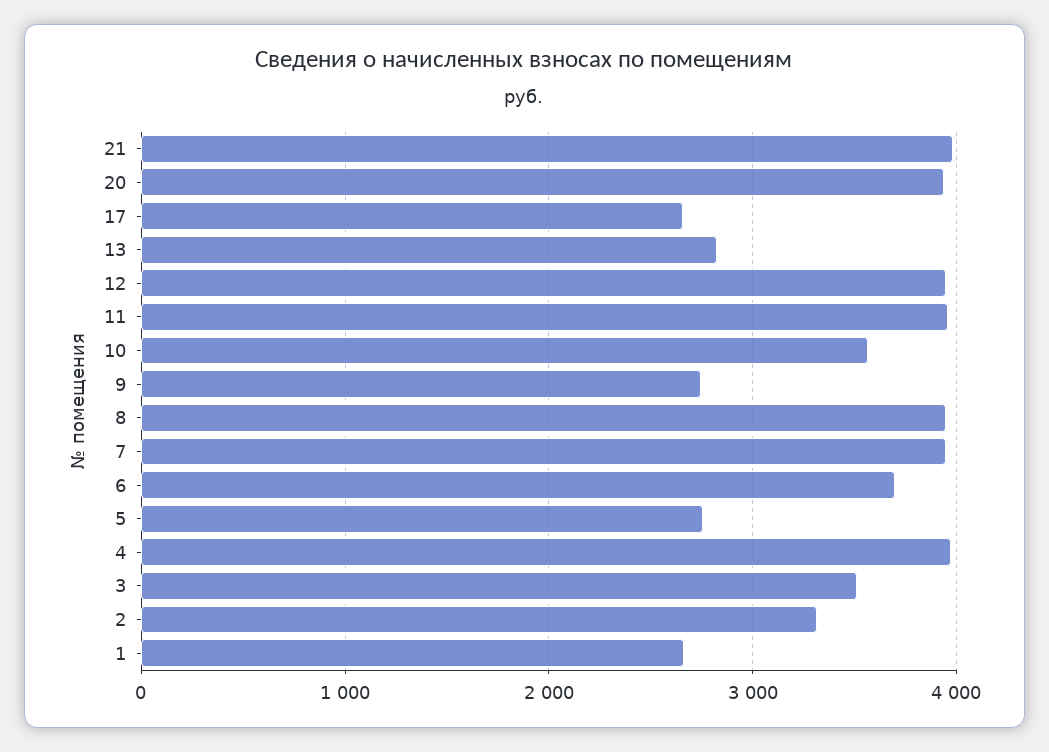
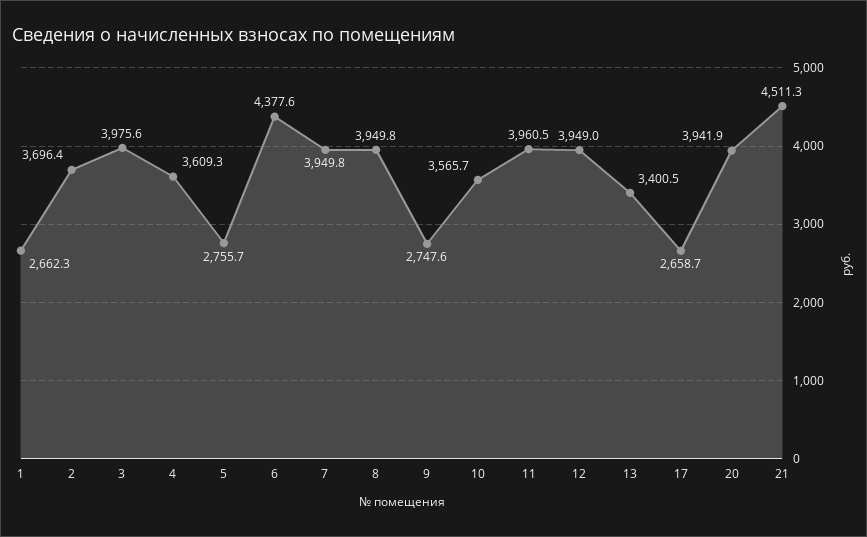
21: 4000 -> 4511.3
13: 2800 -> 3400.5
6: 3700 -> 4377.6
4: 4000 -> 3609.3
3: 3500 -> 3975.6
2: 3300 -> 3696.4

